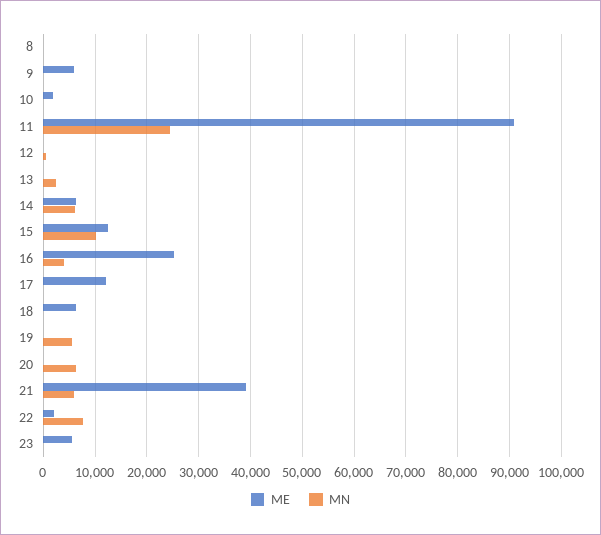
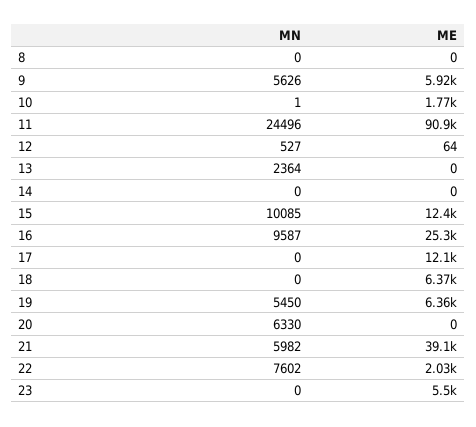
MN, 9: 0 -> 5626
ME, 14: 6000 -> 0
MN, 14: 6000 -> 0
MN, 16: 4000 -> 9587
ME, 19: 0 -> 6360

